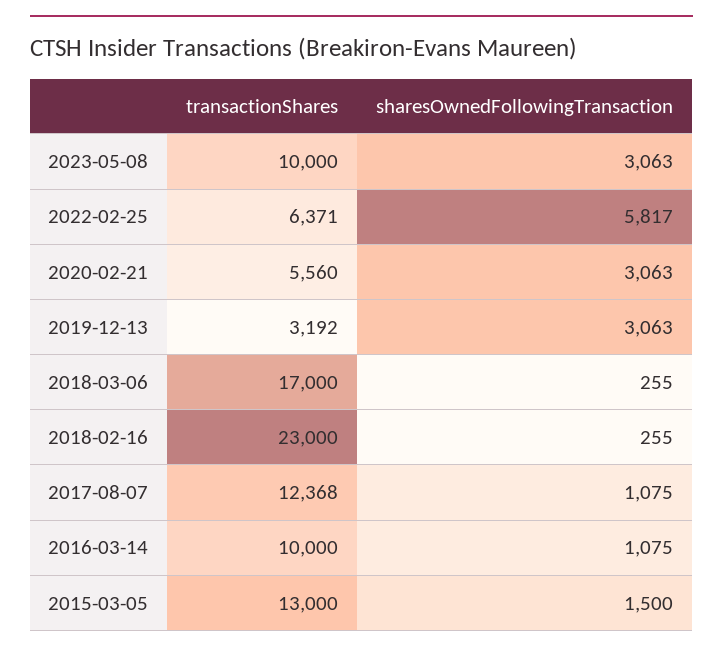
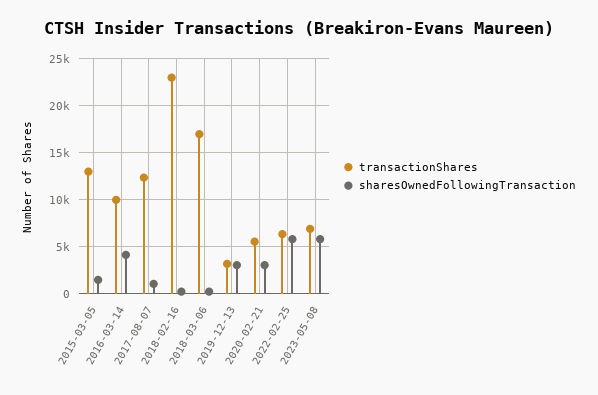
transactionShares, 2023-05-08: 10000 -> 7000
sharesOwnedFollowingTransaction, 2023-05-08: 3063 -> 6000
sharesOwnedFollowingTransaction, 2016-03-14: 1075 -> 4000

